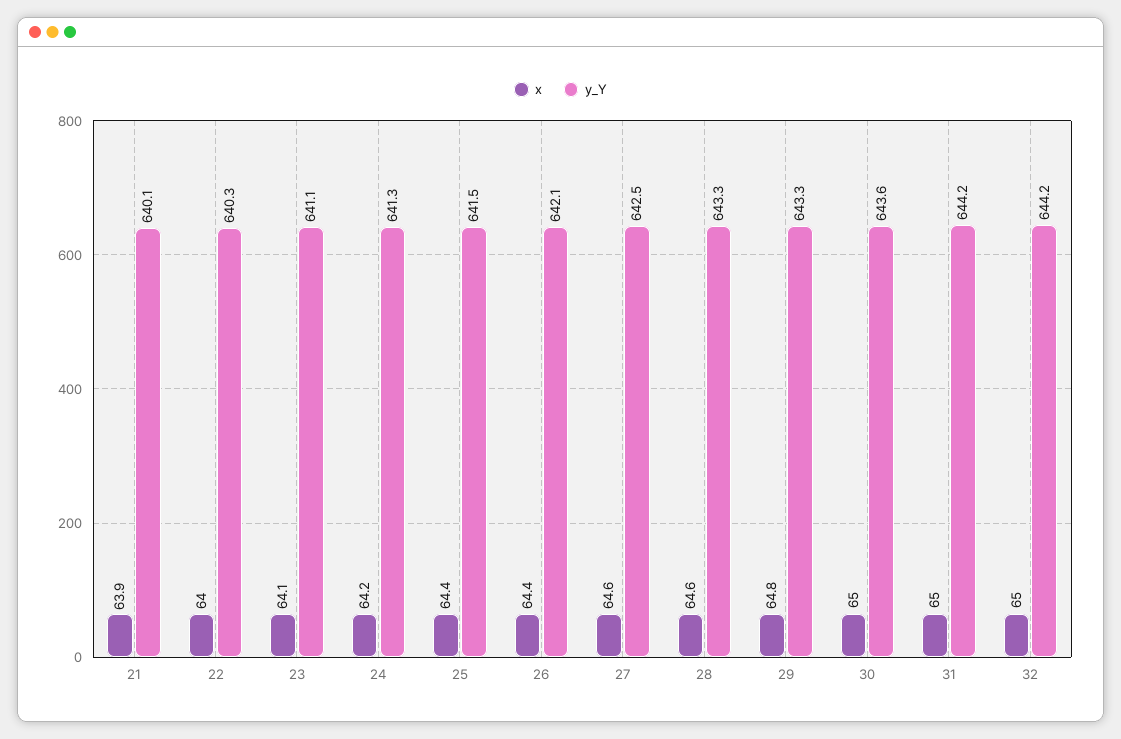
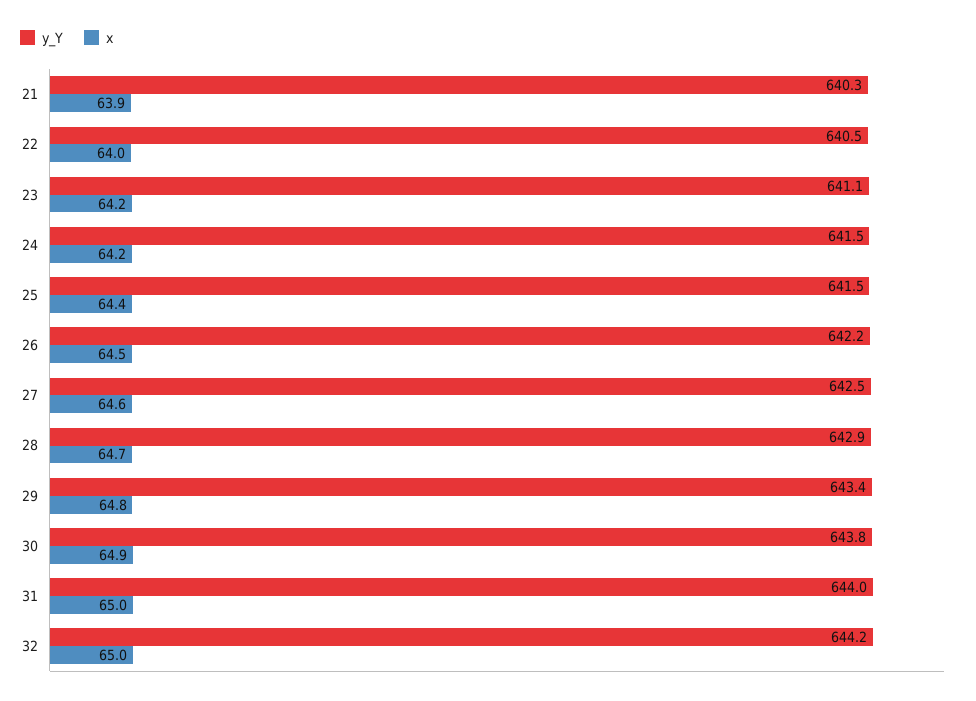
y_Y, 21: 640.1 -> 640.3
y_Y, 22: 640.3 -> 640.5
x, 23: 64.1 -> 64.2
y_Y, 24: 641.3 -> 641.5
x, 26: 64.4 -> 64.5
y_Y, 26: 642.1 -> 642.2
x, 28: 64.6 -> 64.7
y_Y, 28: 643.3 -> 642.9
y_Y, 29: 643.3 -> 643.4
x, 30: 65 -> 64.9
y_Y, 30: 643.6 -> 643.8
y_Y, 31: 644.2 -> 644

